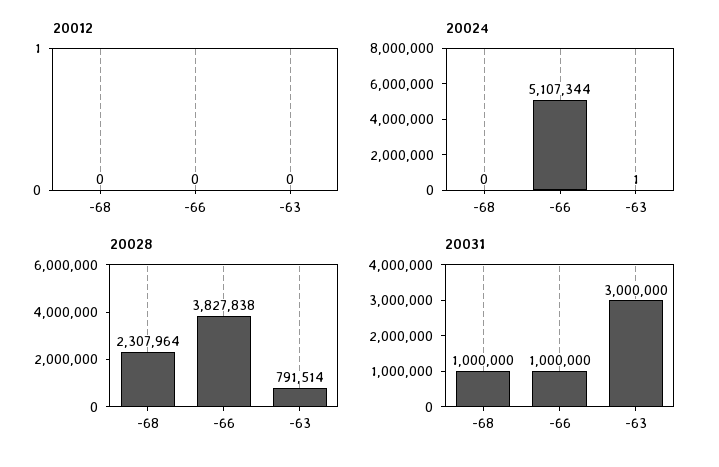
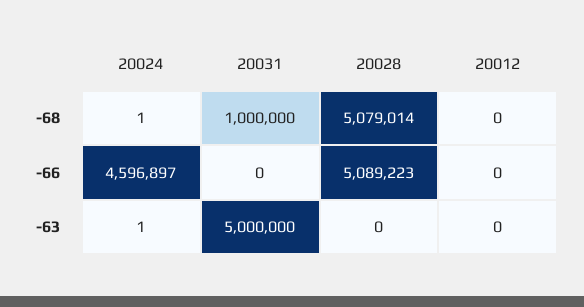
20024, -68: 0 -> 1
20024, -66: 5107344 -> 4596897
20028, -68: 2307964 -> 5079014
20028, -66: 3827838 -> 5089223
20028, -63: 791514 -> 0
20031, -66: 1000000 -> 0
20031, -63: 3000000 -> 5000000

